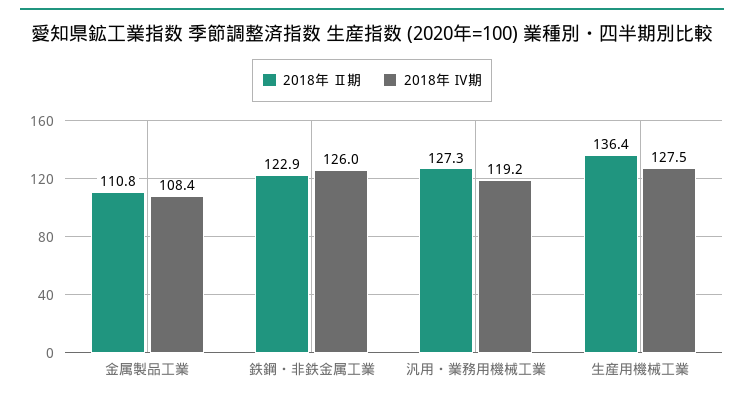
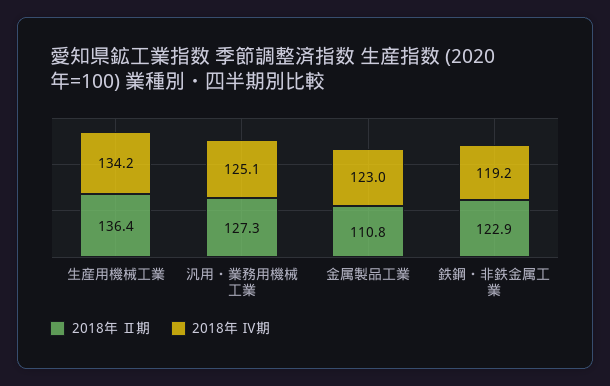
2018年 Ⅳ期, 金属製品工業: 108.4 -> 123
2018年 Ⅳ期, 鉄鋼・非鉄金属工業: 126 -> 119.2
2018年 Ⅳ期, 汎用・業務用機械工業: 119.2 -> 125.1
2018年 Ⅳ期, 生産用機械工業: 127.5 -> 134.2

